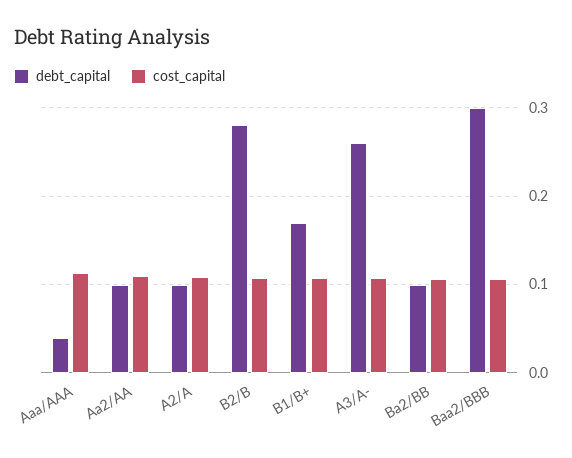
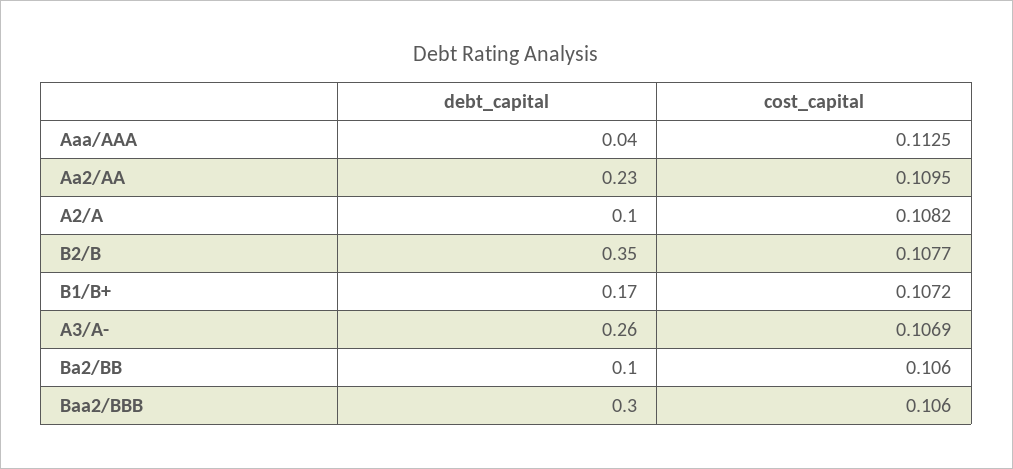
debt_capital, Aa2/AA: 0.1 -> 0.23
debt_capital, B2/B: 0.28 -> 0.35

